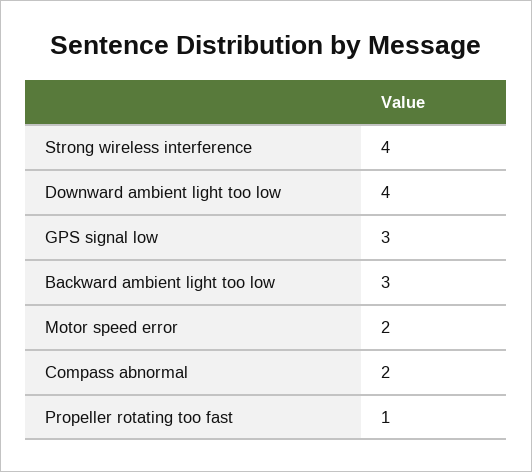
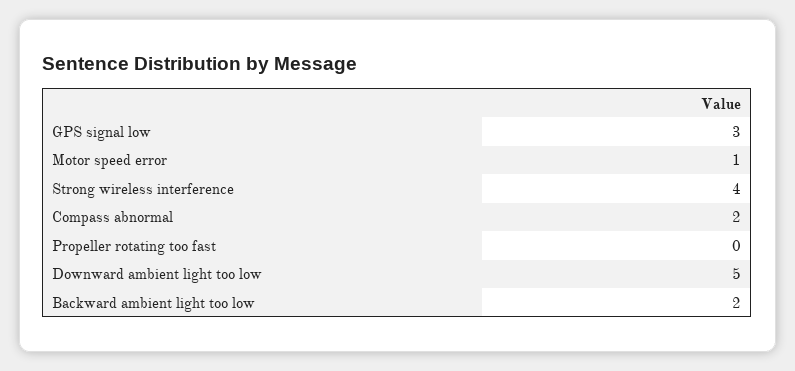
Downward ambient light too low: 4 -> 5
Backward ambient light too low: 3 -> 2
Motor speed error: 2 -> 1
Propeller rotating too fast: 1 -> 0

